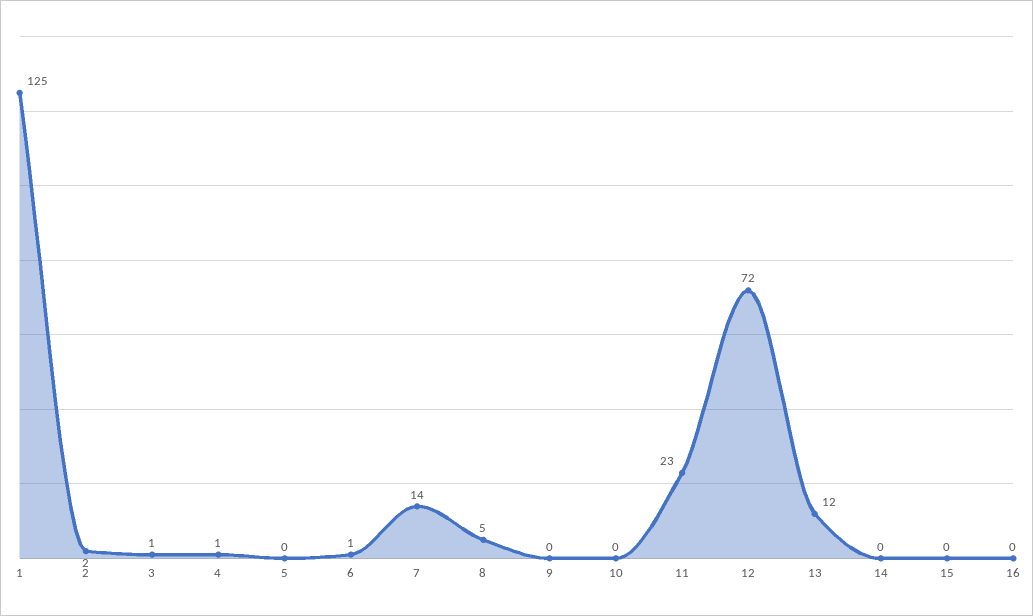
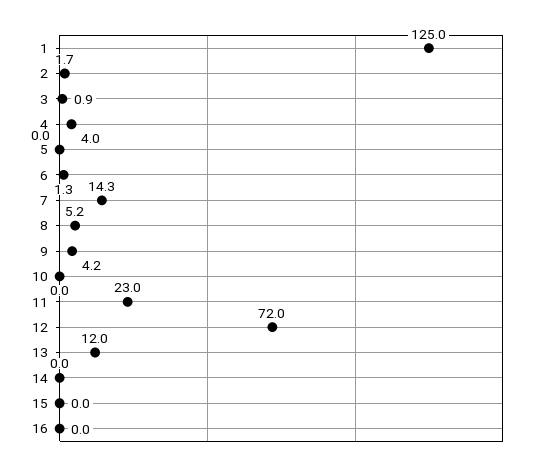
4: 1 -> 4
9: 0 -> 4.2

